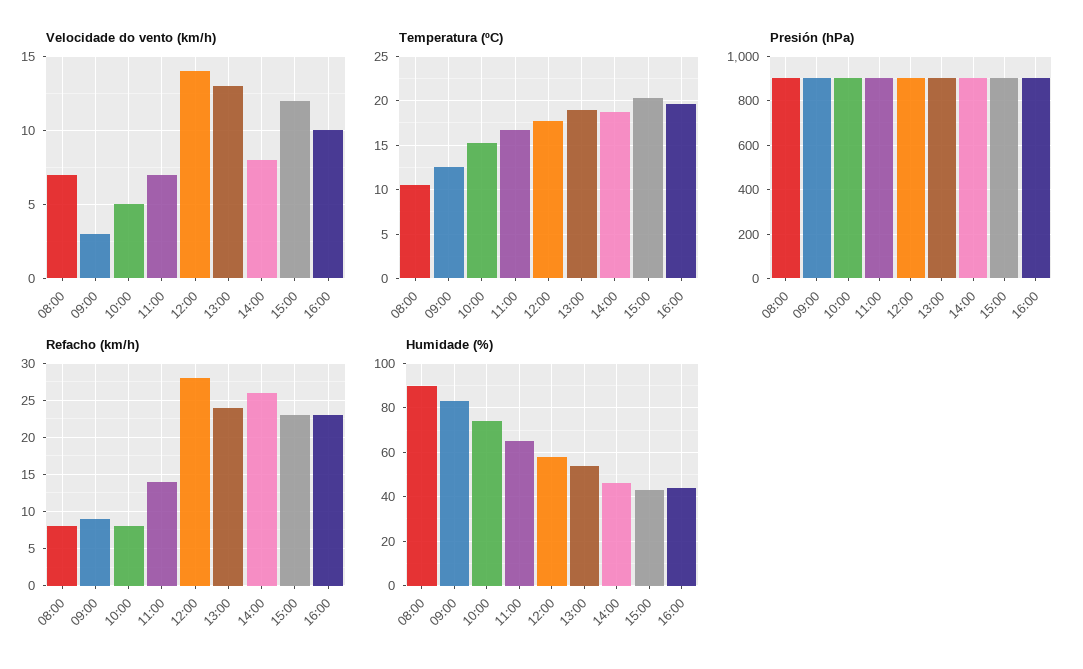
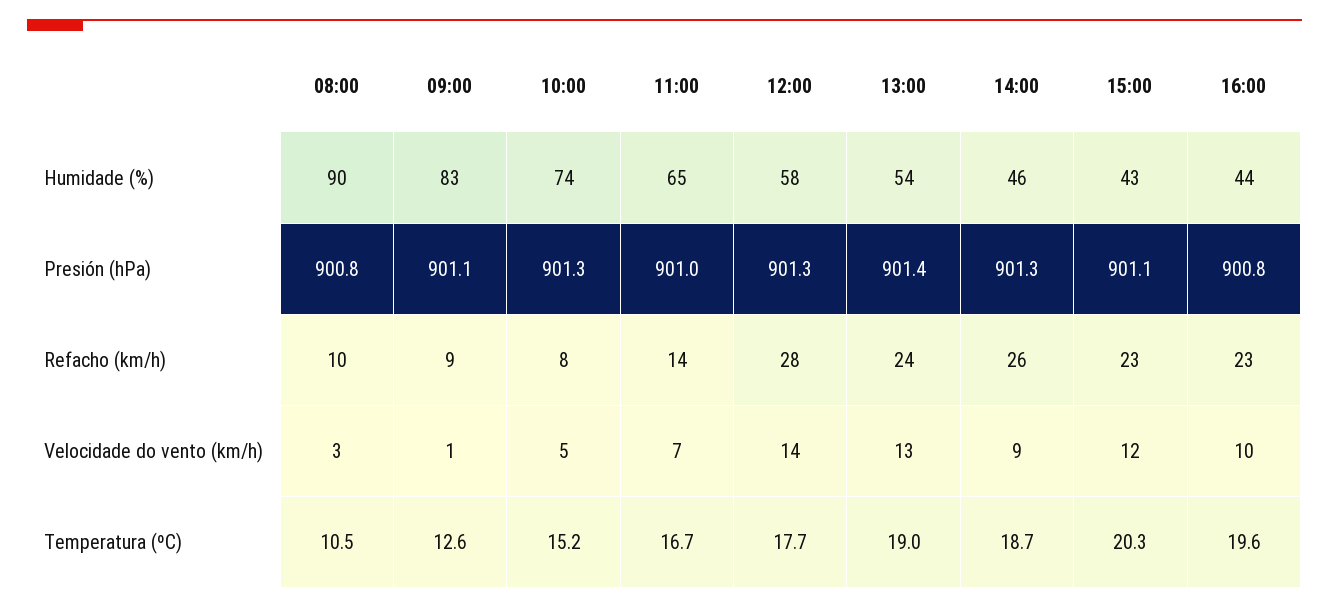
Velocidade do vento (km/h), 08:00: 7 -> 3
Velocidade do vento (km/h), 09:00: 3 -> 1
Velocidade do vento (km/h), 14:00: 8 -> 9
Refacho (km/h), 08:00: 8 -> 10

